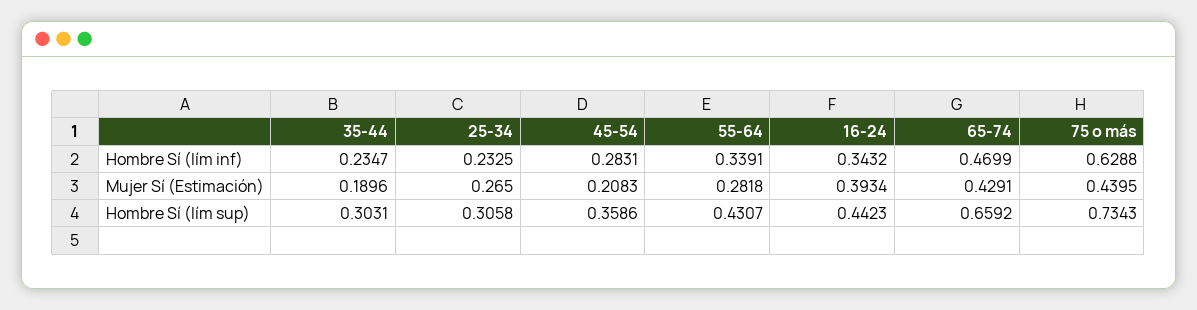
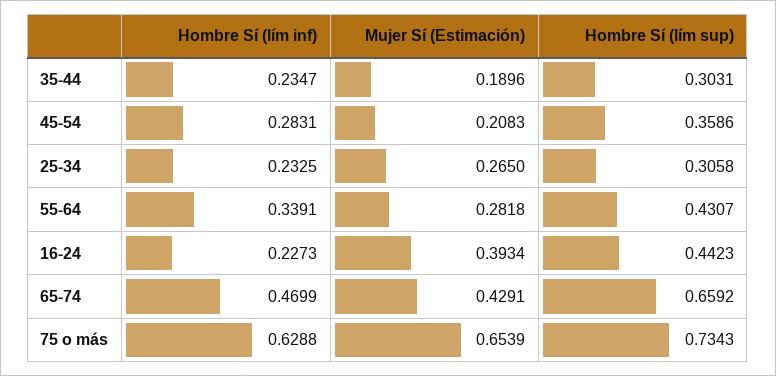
16-24, Hombre Sí (lím inf): 0.3432 -> 0.2273
75 o más, Mujer Sí (Estimación): 0.4395 -> 0.6539

